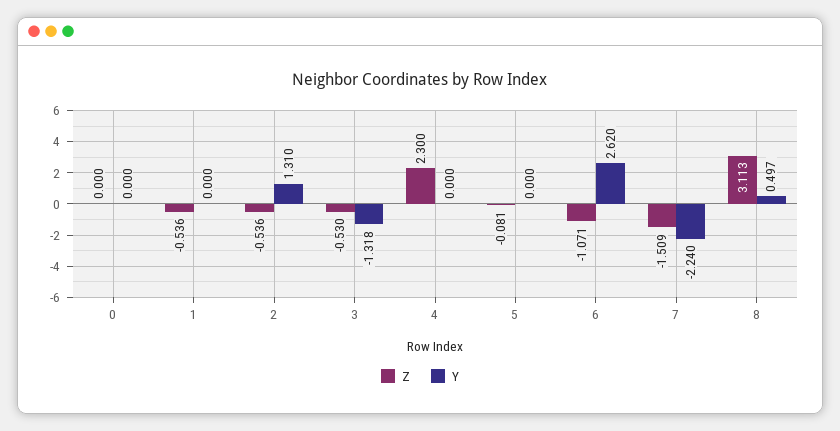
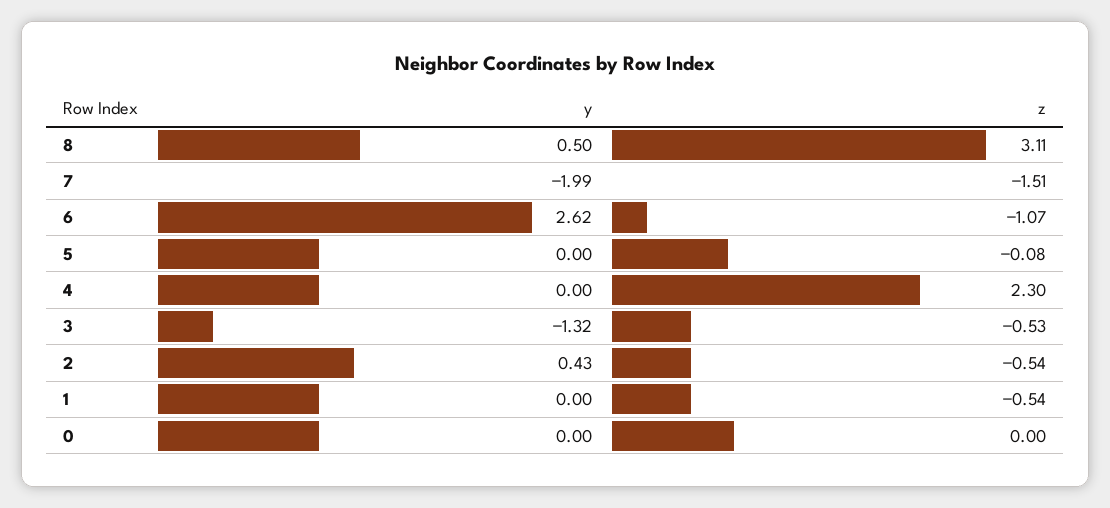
Y, 2: 1.31 -> 0.43
Y, 7: -2.24 -> -1.99

